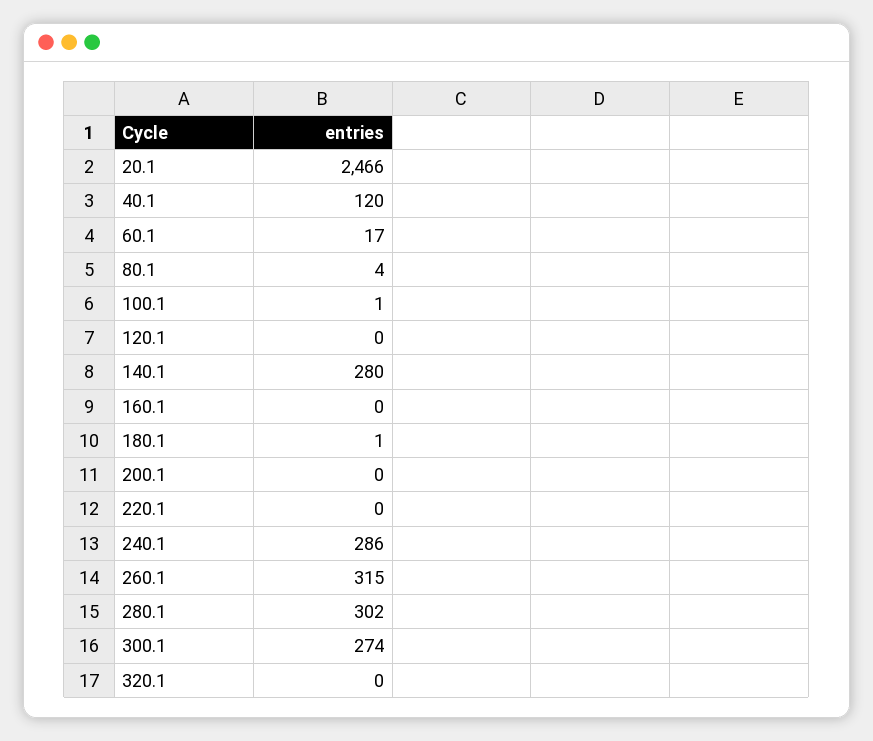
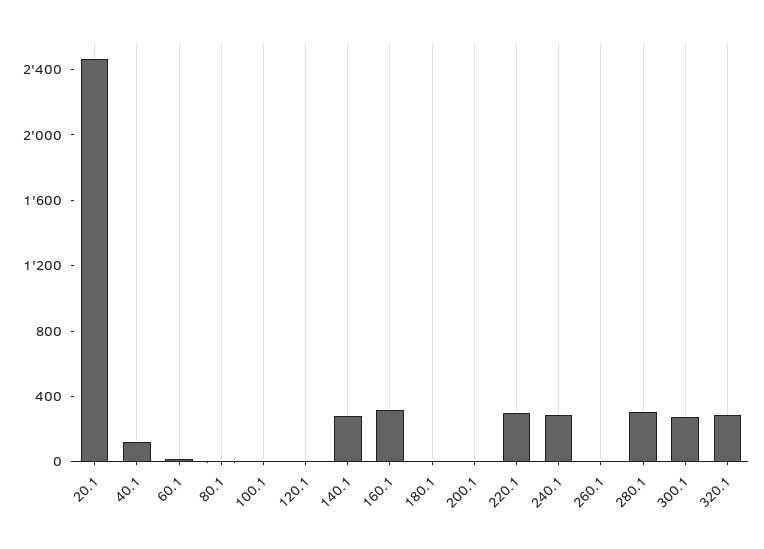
160.1: 0 -> 300
220.1: 0 -> 300
260.1: 315 -> 0
320.1: 0 -> 300

